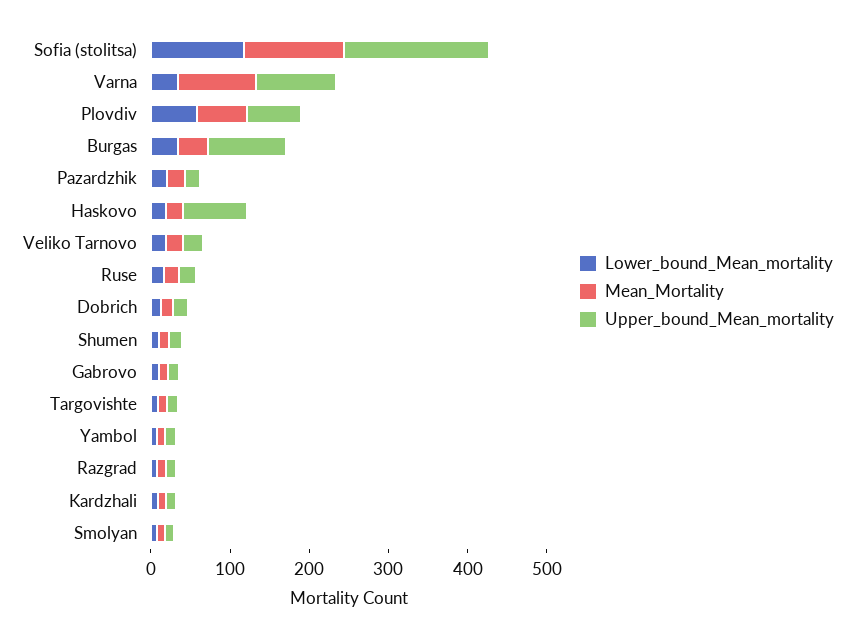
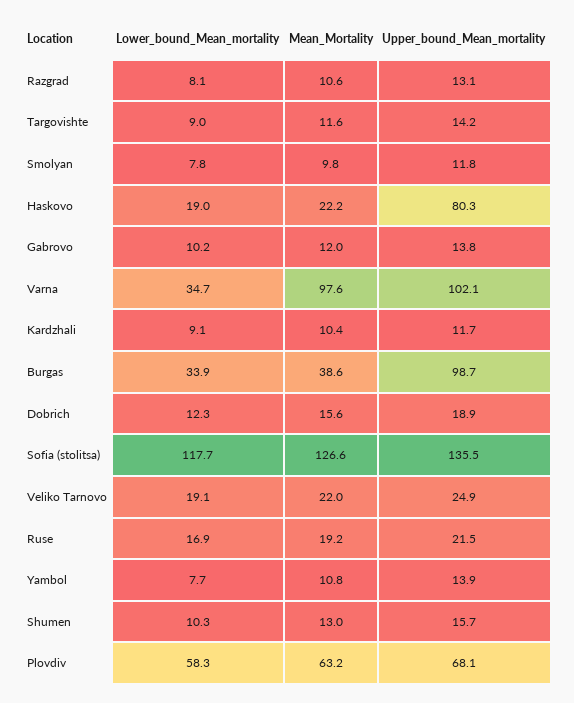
Upper_bound_Mean_mortality, Sofia (stolitsa): 180 -> 135.5
Lower_bound_Mean_mortality, Pazardzhik: 20 -> none
Mean_Mortality, Pazardzhik: 20 -> none
Upper_bound_Mean_mortality, Pazardzhik: 20 -> none

